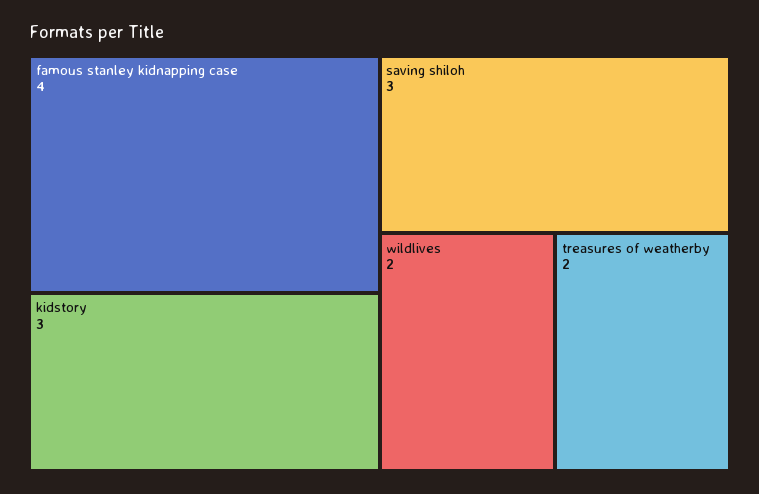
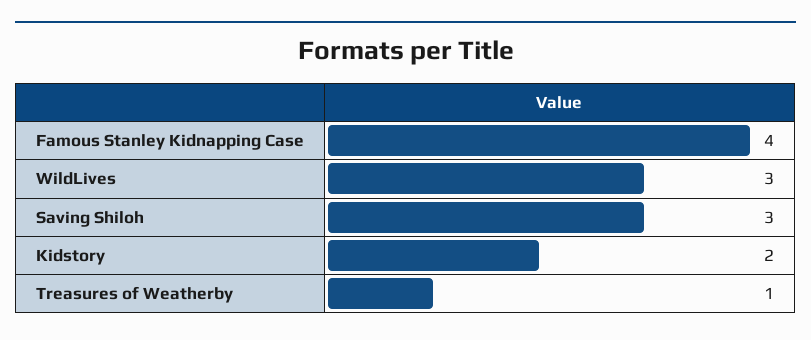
kidstory: 3 -> 2
wildlives: 2 -> 3
treasures of weatherby: 2 -> 1

